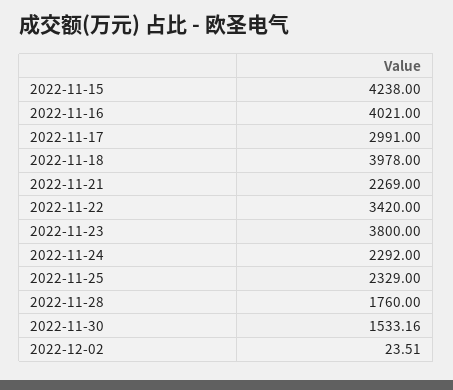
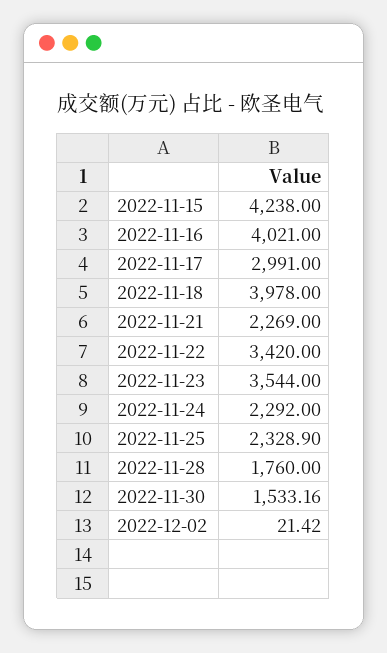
2022-11-23: 3800 -> 3544
2022-11-25: 2329 -> 2328.9
2022-12-02: 23.51 -> 21.42

